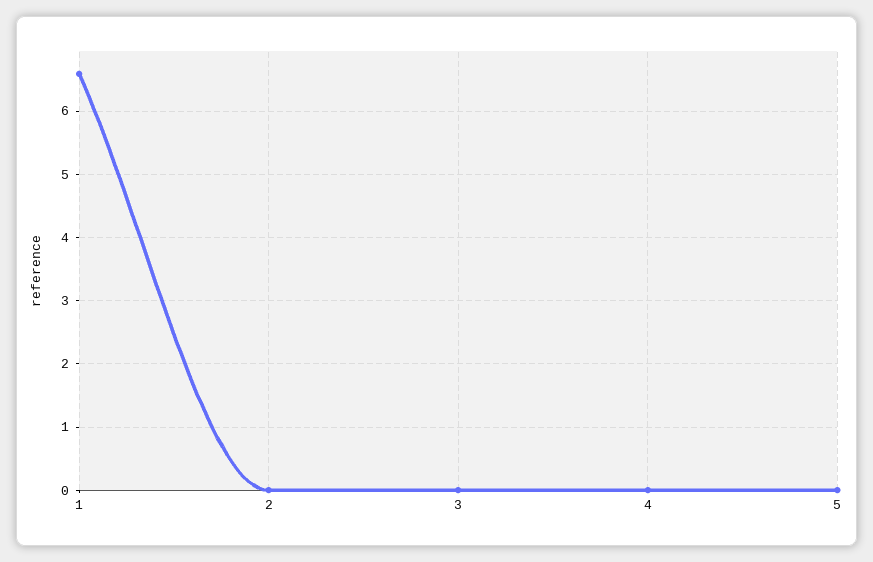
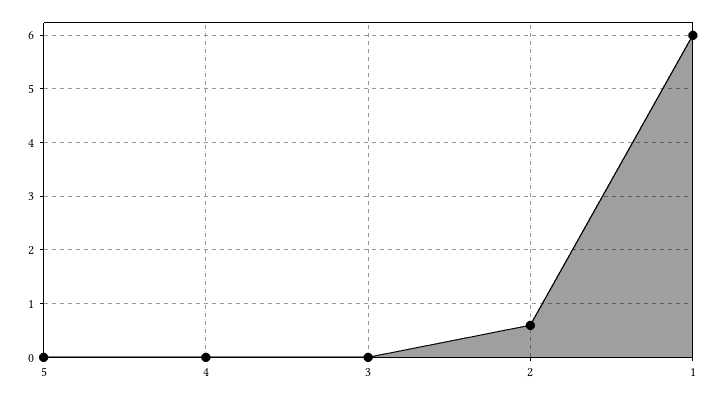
1: 6.6 -> 6
2: 0 -> 0.6

